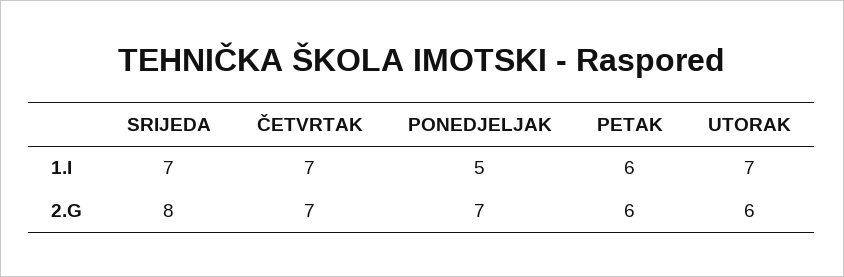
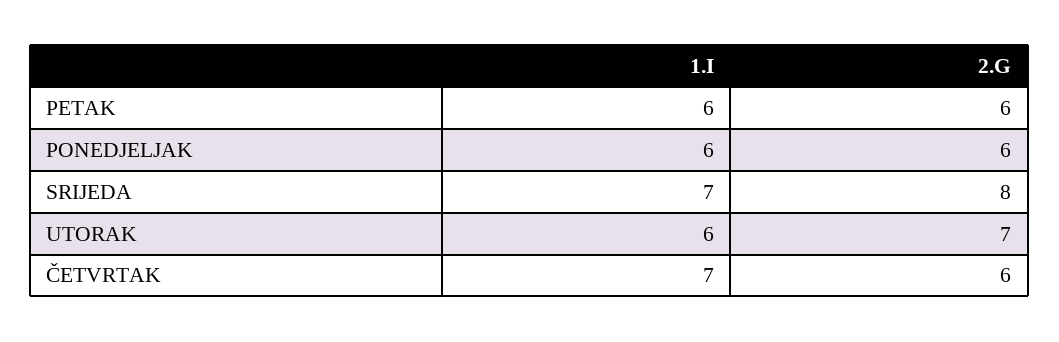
PONEDJELJAK, 1.I: 5 -> 6
UTORAK, 1.I: 7 -> 6
ČETVRTAK, 2.G: 7 -> 6
PONEDJELJAK, 2.G: 7 -> 6
UTORAK, 2.G: 6 -> 7

